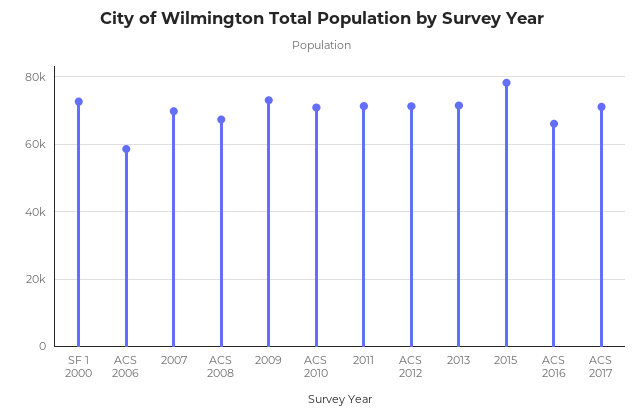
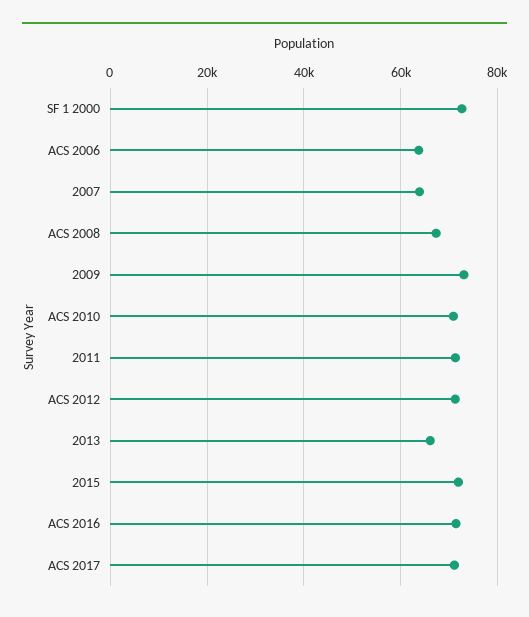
ACS 2006: 58000 -> 64000
2007: 70000 -> 64000
2013: 72000 -> 66000
2015: 78000 -> 72000
ACS 2016: 66000 -> 72000

